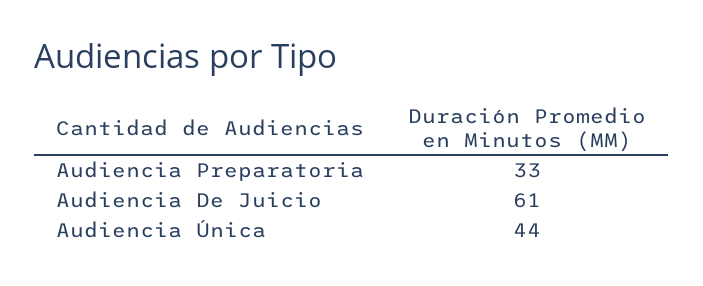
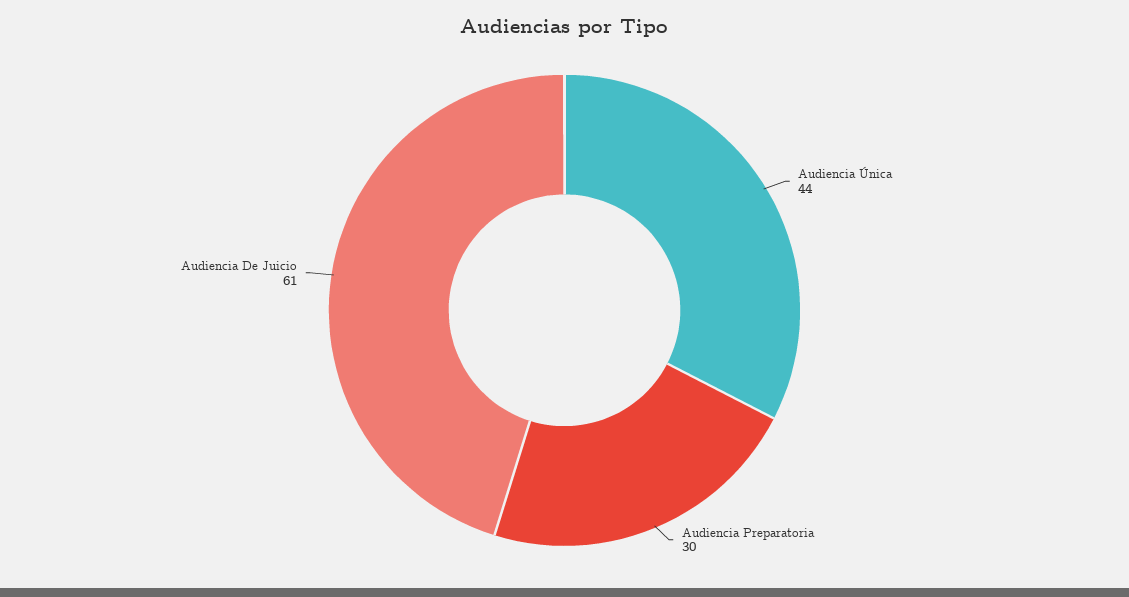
Audiencia Preparatoria: 33 -> 30

